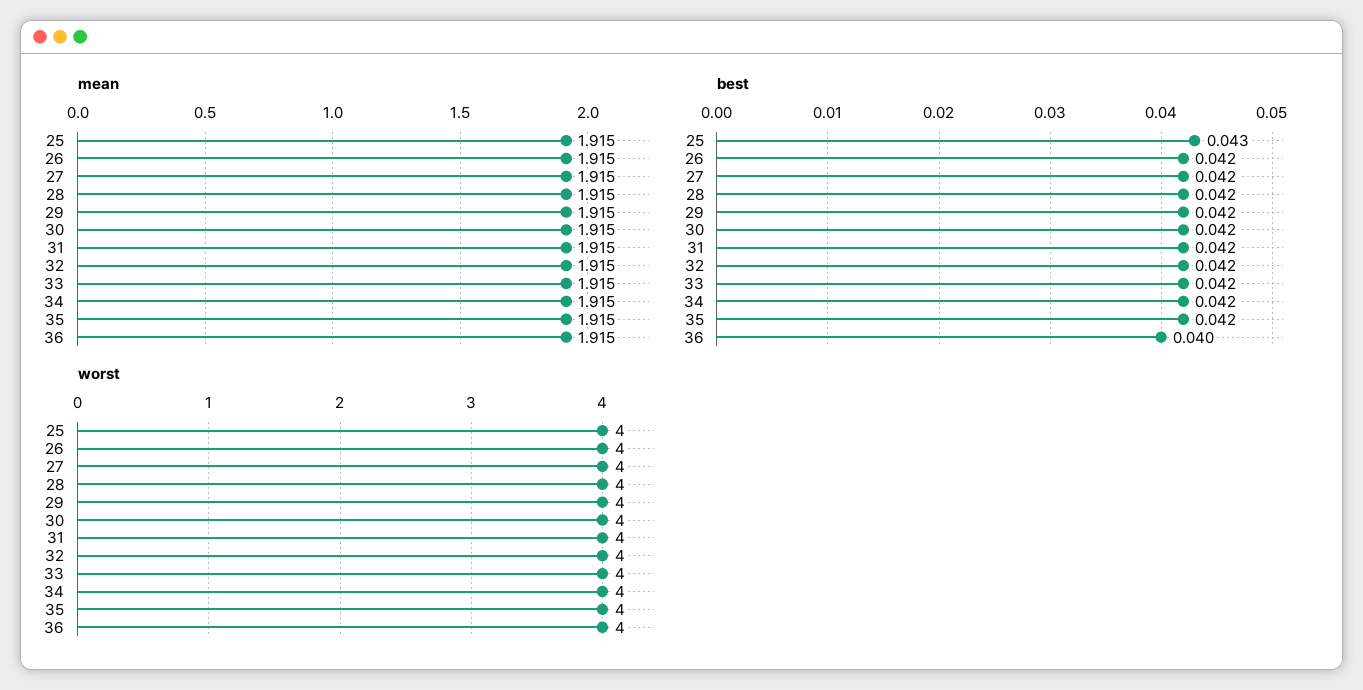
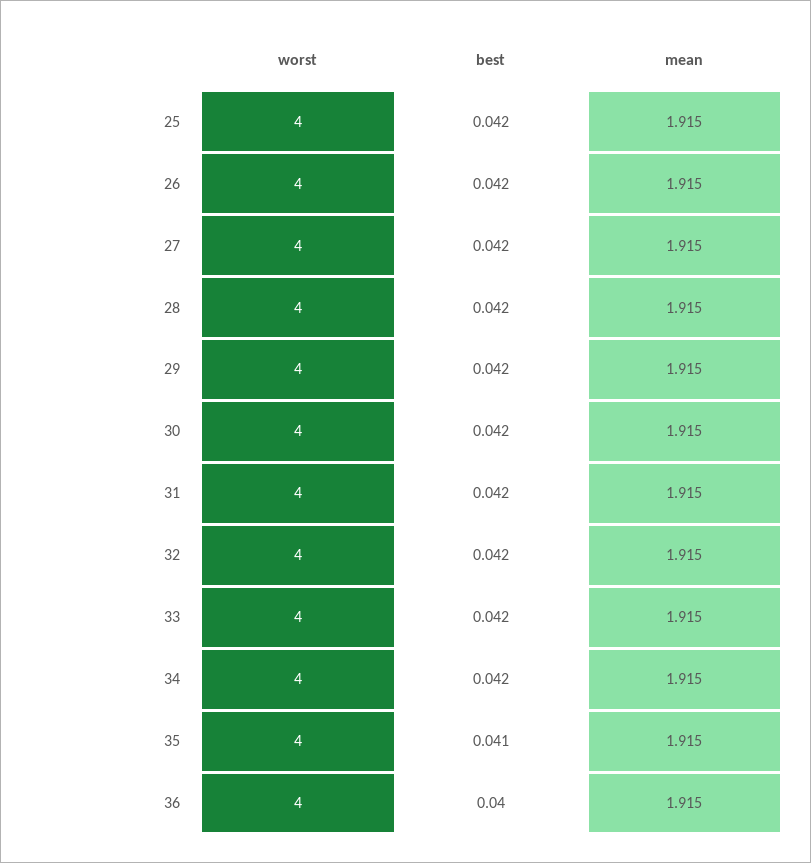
best, 25: 0.043 -> 0.042
best, 35: 0.042 -> 0.041

